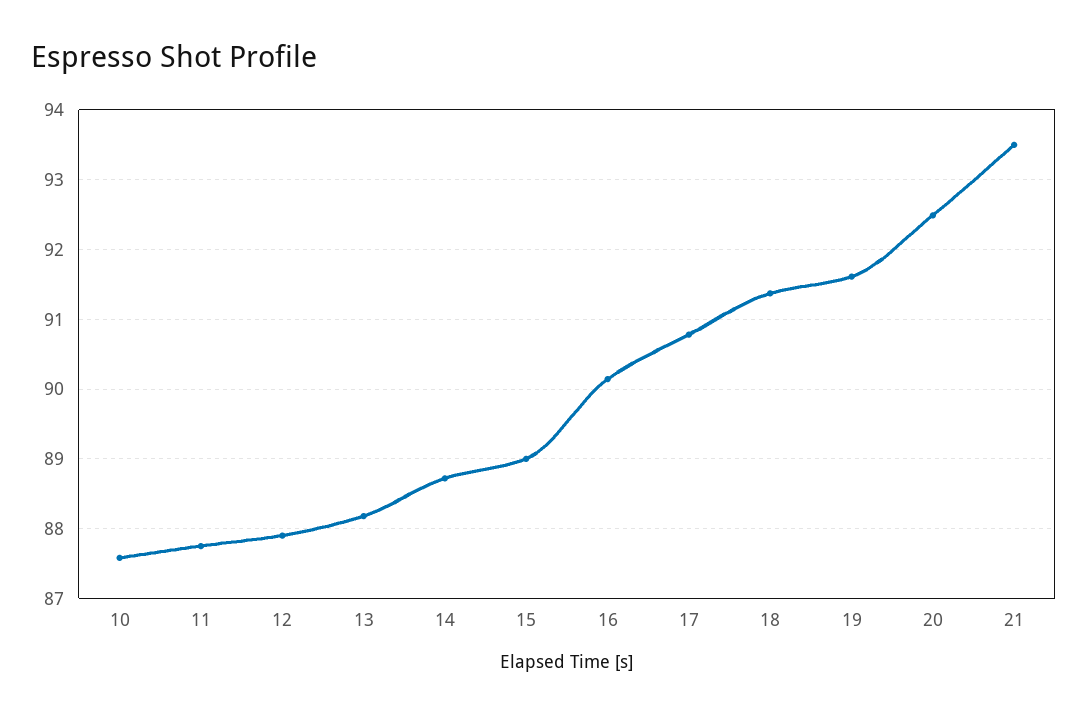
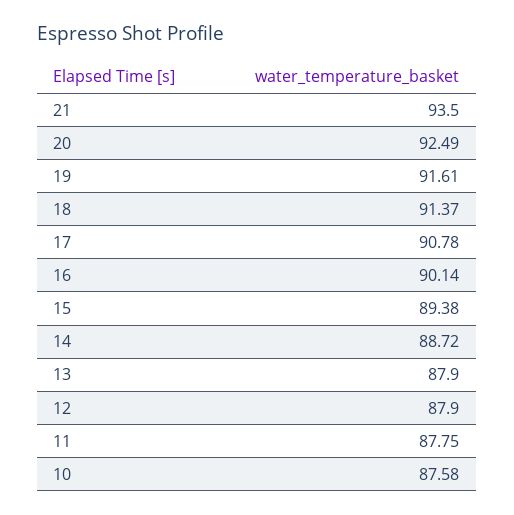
13: 88.2 -> 87.9
15: 89 -> 89.38

